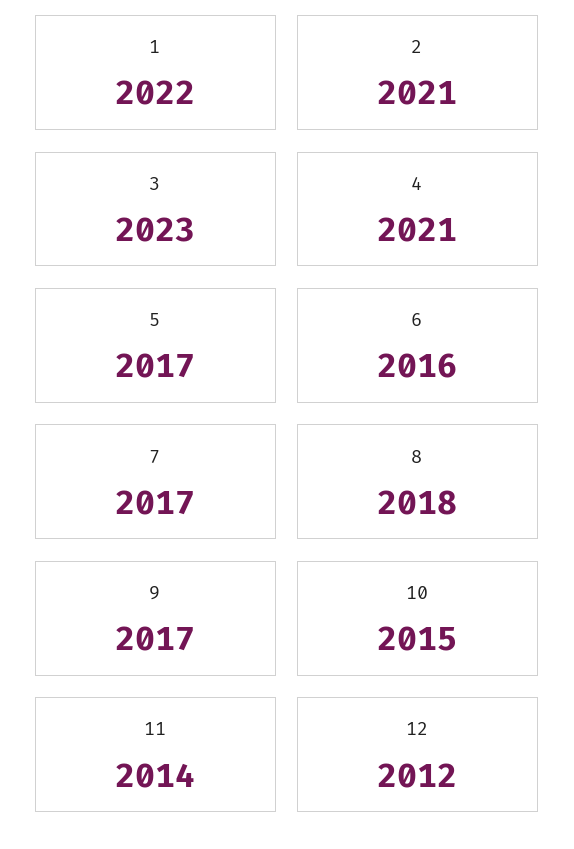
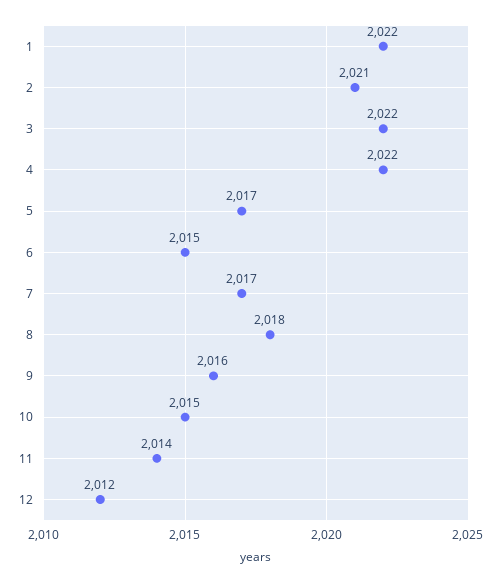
3: 2023 -> 2022
4: 2021 -> 2022
6: 2016 -> 2015
9: 2017 -> 2016

